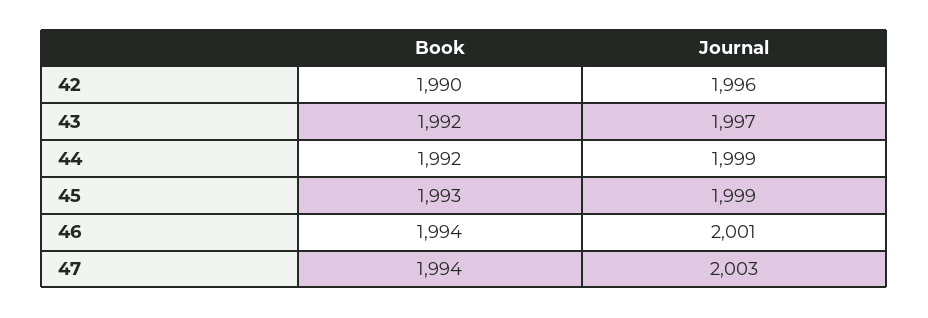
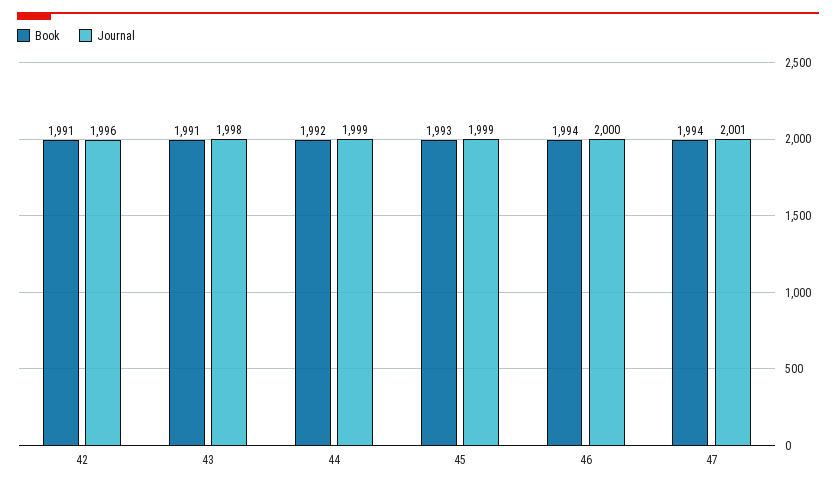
Book, 42: 1990 -> 1991
Book, 43: 1992 -> 1991
Journal, 43: 1997 -> 1998
Journal, 46: 2001 -> 2000
Journal, 47: 2003 -> 2001

